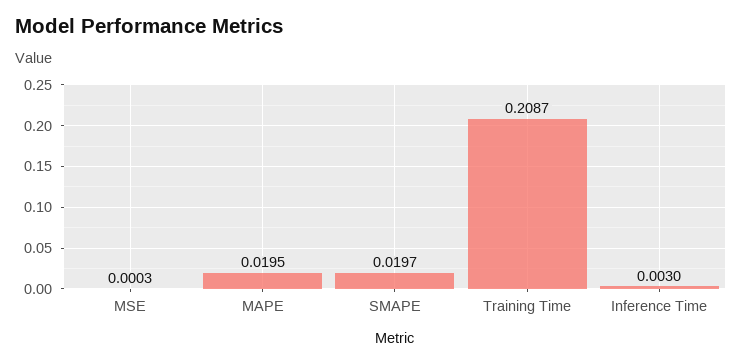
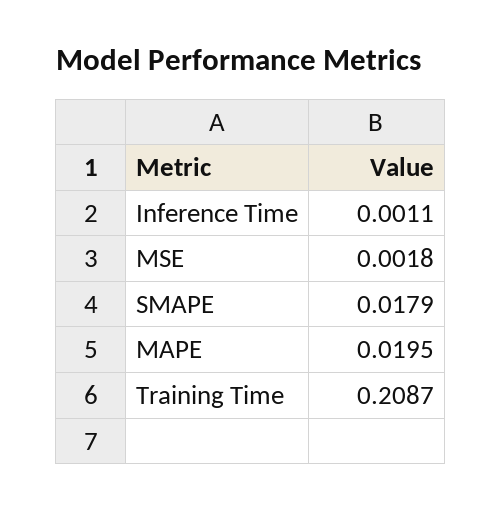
MSE: 0.0003 -> 0.0018
SMAPE: 0.0197 -> 0.0179
Inference Time: 0.003 -> 0.0011

